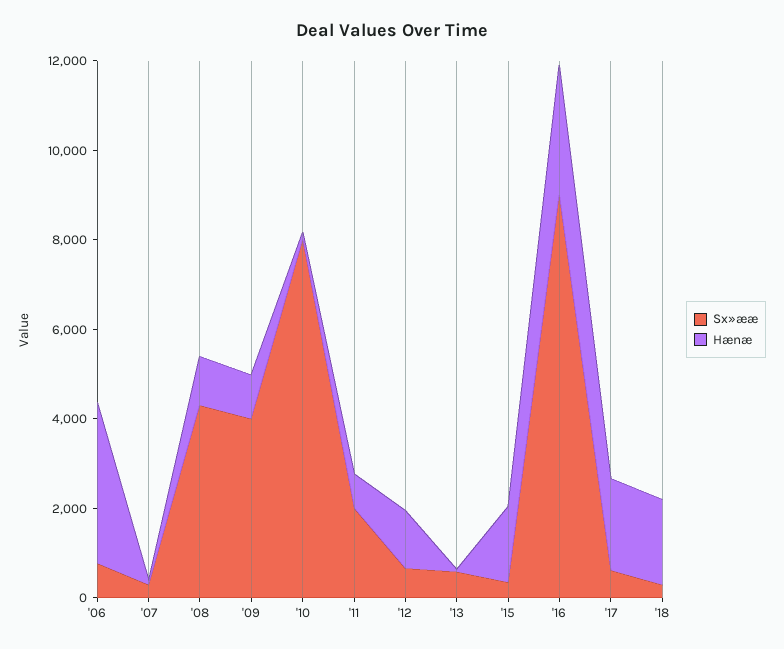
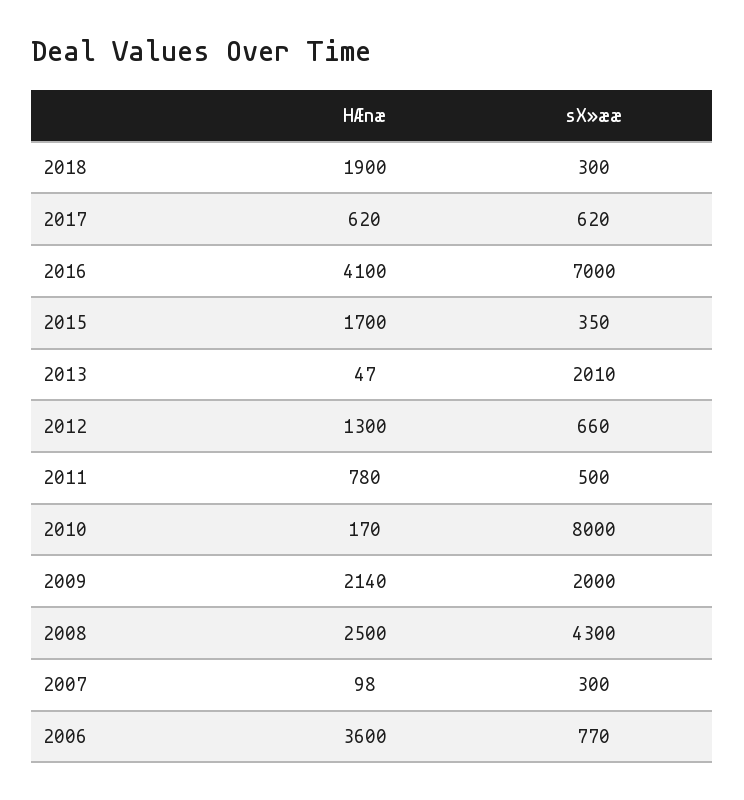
Hænæ, '08: 1000 -> 2500
Sx»ææ, '09: 4000 -> 2000
Hænæ, '09: 1000 -> 2140
Sx»ææ, '11: 2000 -> 500
Sx»ææ, '13: 500 -> 2010
Sx»ææ, '16: 9000 -> 7000
Hænæ, '16: 3000 -> 4100
Hænæ, '17: 2000 -> 620

